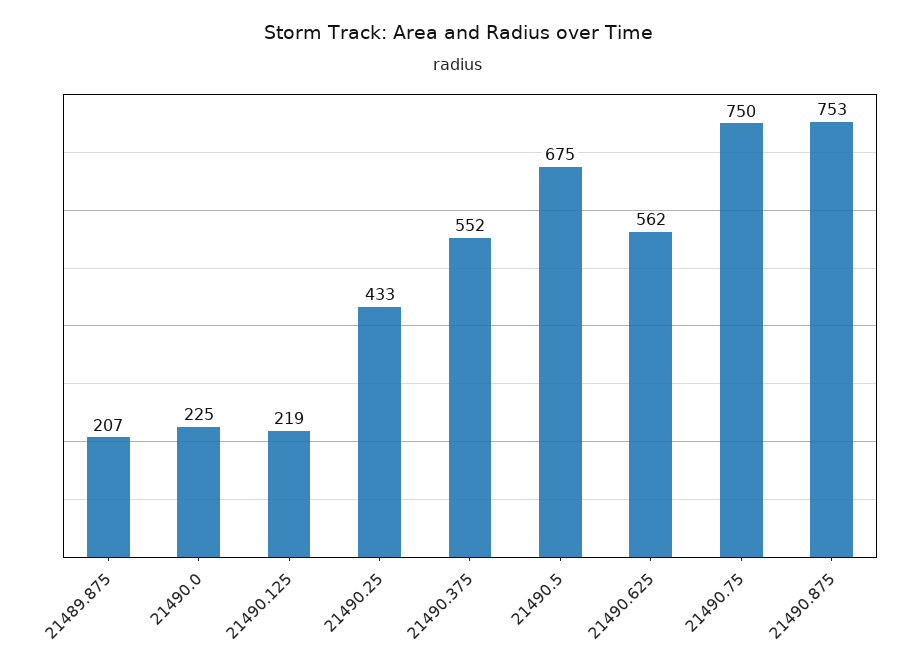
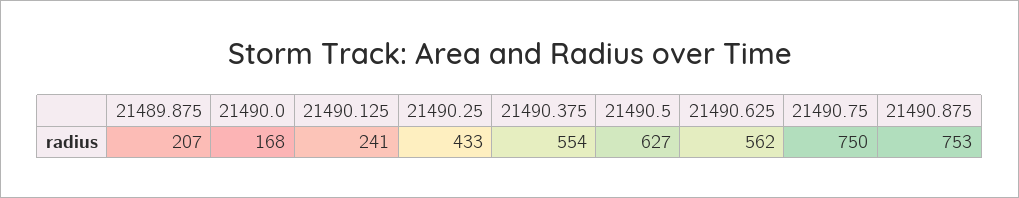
21490.0: 225 -> 168
21490.125: 219 -> 241
21490.375: 552 -> 554
21490.5: 675 -> 627

